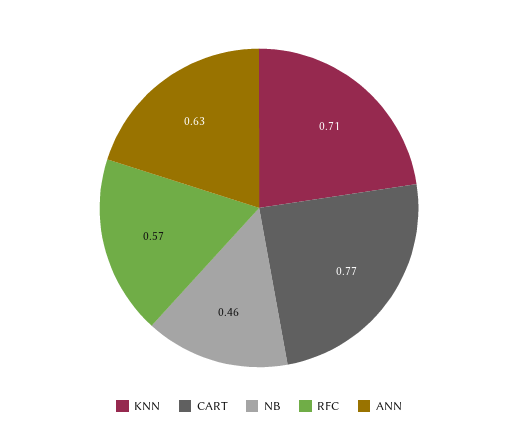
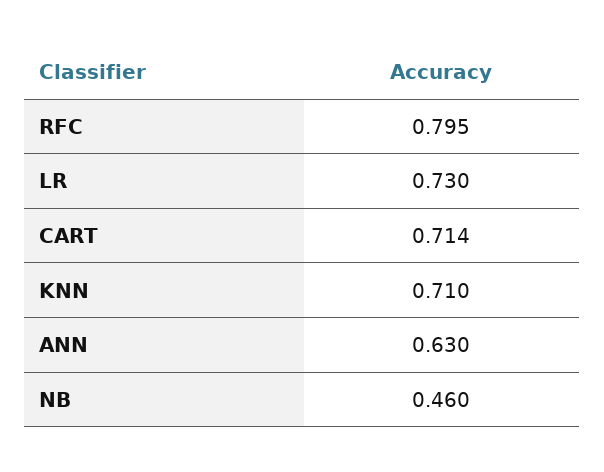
CART: 0.77 -> 0.714
RFC: 0.57 -> 0.795
LR: none -> 0.73

